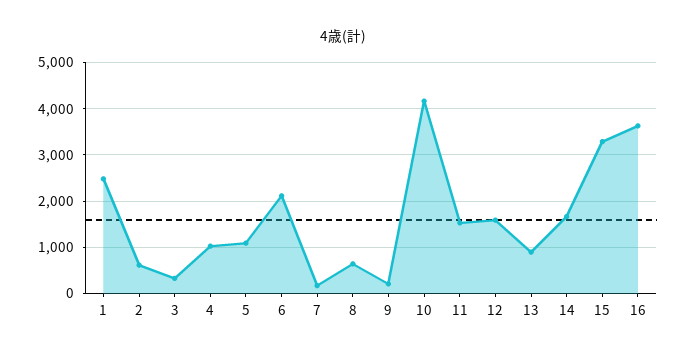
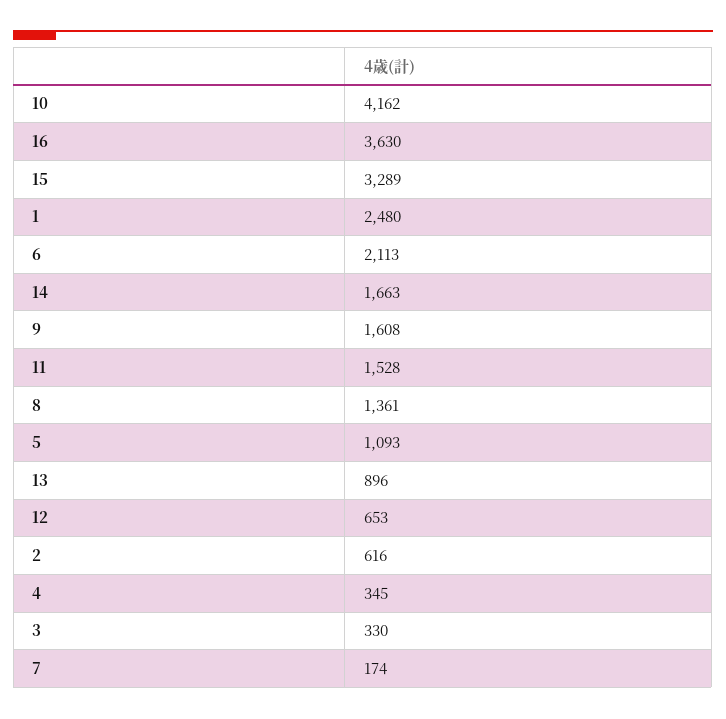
4: 1000 -> 345
8: 600 -> 1361
9: 200 -> 1608
12: 1600 -> 653

